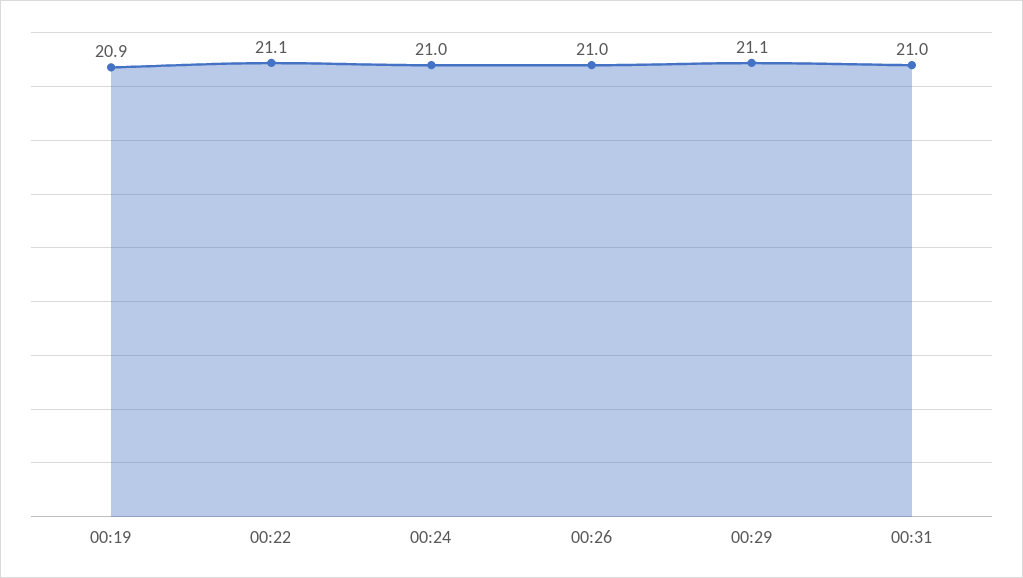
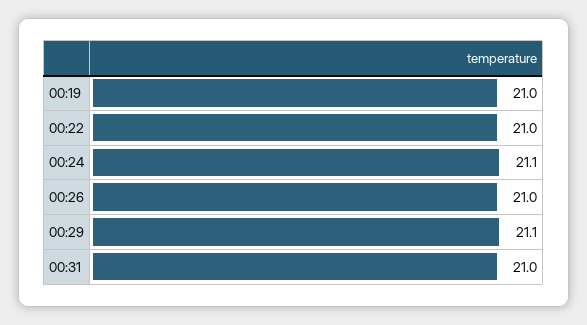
00:19: 20.9 -> 21
00:22: 21.1 -> 21
00:24: 21 -> 21.1

